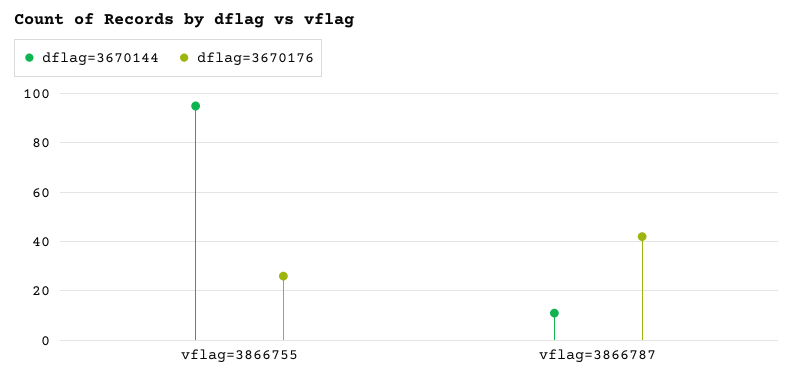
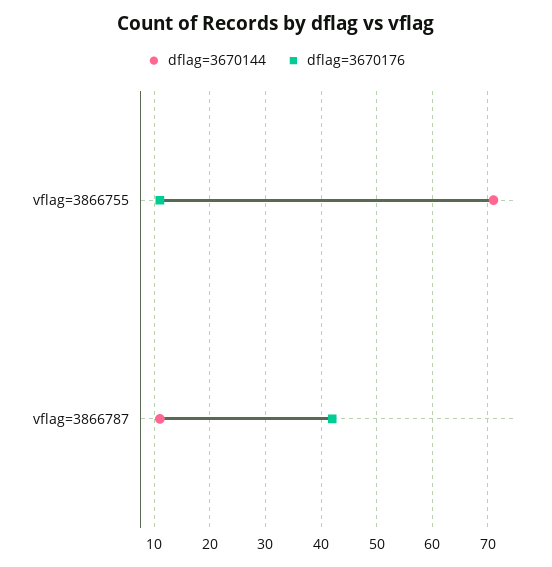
dflag=3670144, vflag=3866755: 95 -> 70
dflag=3670176, vflag=3866755: 25 -> 10

